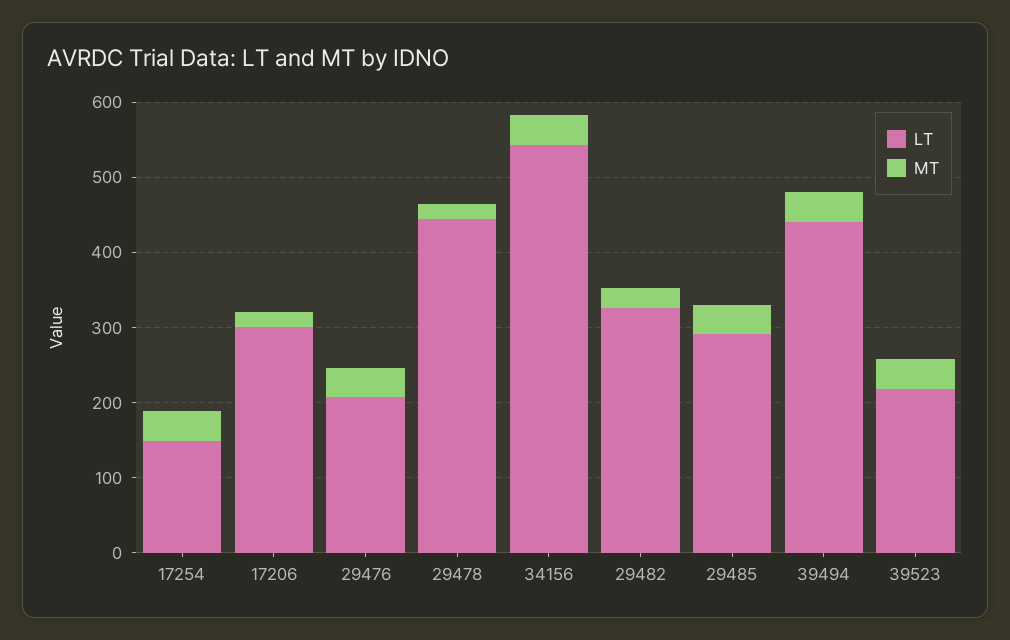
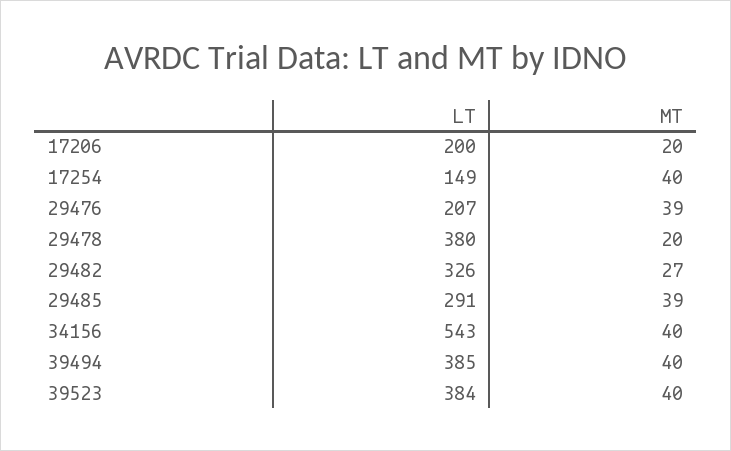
LT, 17206: 300 -> 200
LT, 29478: 440 -> 380
LT, 39494: 440 -> 385
LT, 39523: 220 -> 384

